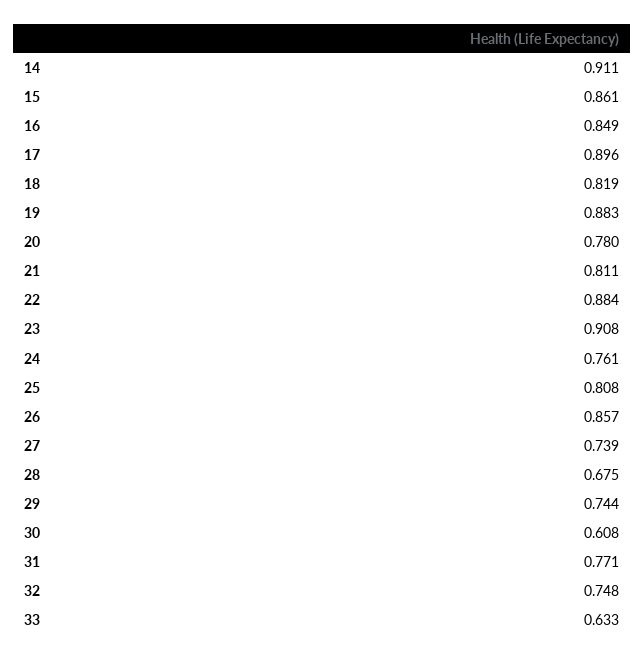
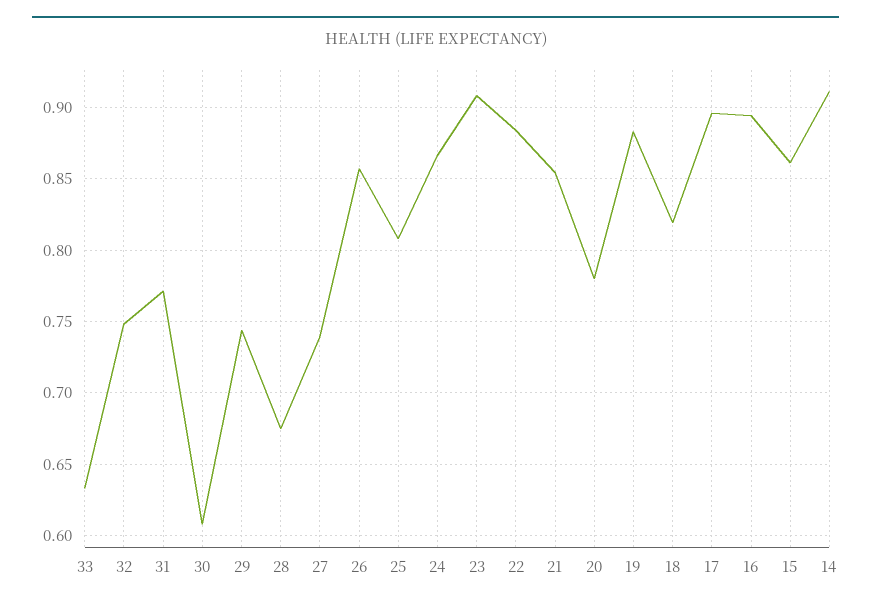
16: 0.849 -> 0.895
21: 0.811 -> 0.855
24: 0.761 -> 0.865

